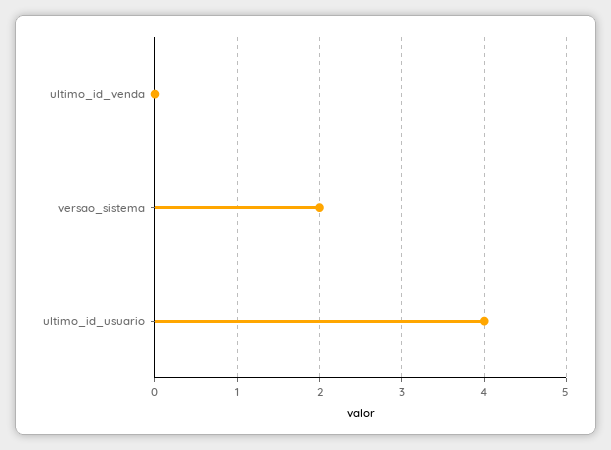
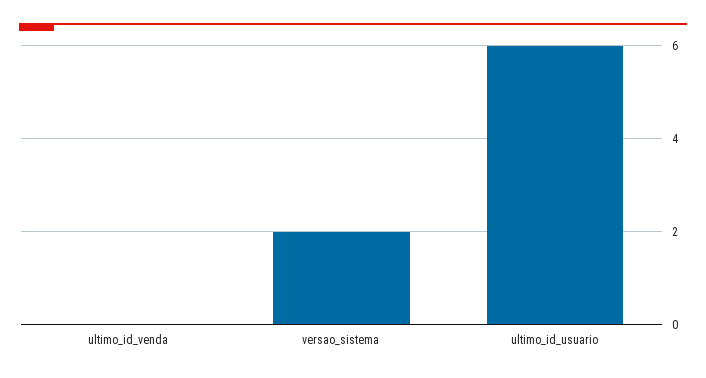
ultimo_id_usuario: 4 -> 6

